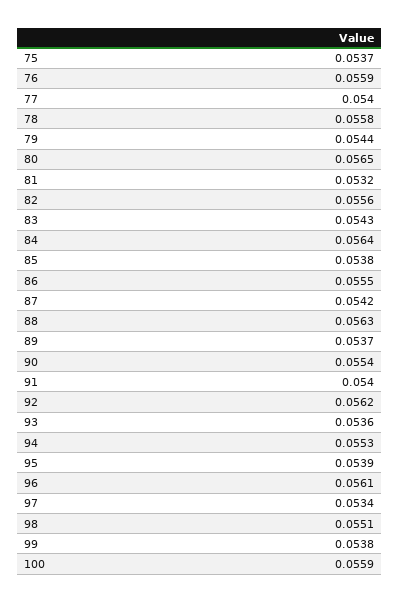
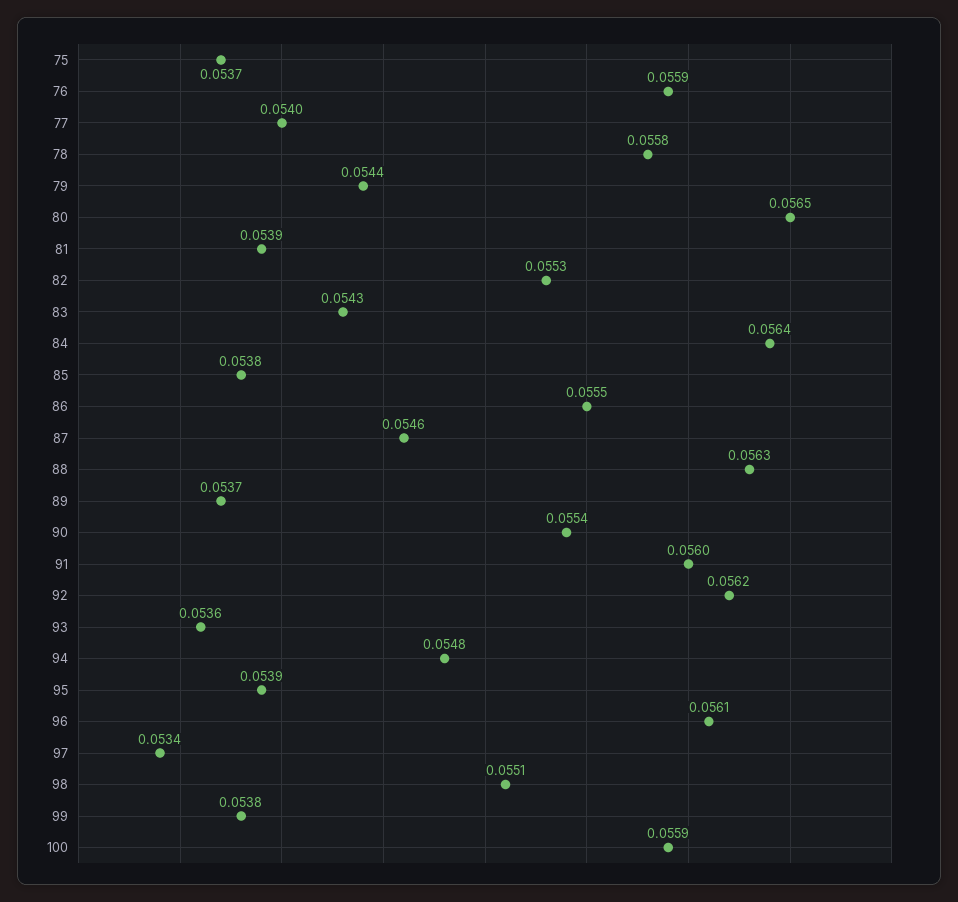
81: 0.0532 -> 0.0539
82: 0.0556 -> 0.0553
87: 0.0542 -> 0.0546
91: 0.054 -> 0.056
94: 0.0553 -> 0.0548

